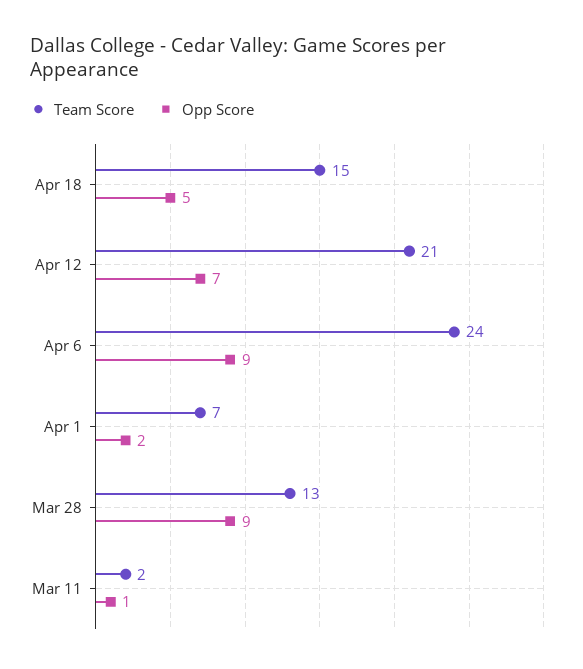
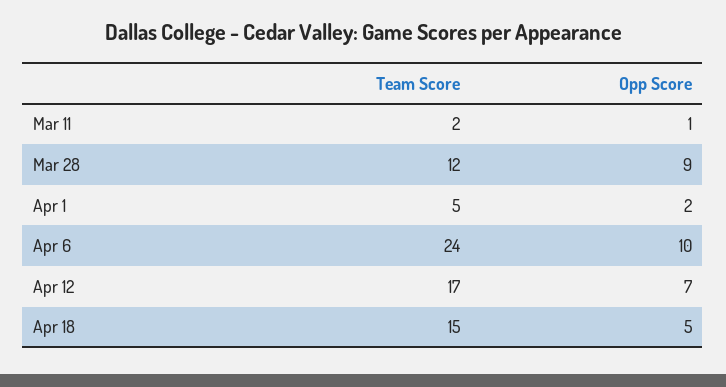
Team Score, Apr 12: 21 -> 17
Opp Score, Apr 6: 9 -> 10
Team Score, Apr 1: 7 -> 5
Team Score, Mar 28: 13 -> 12

